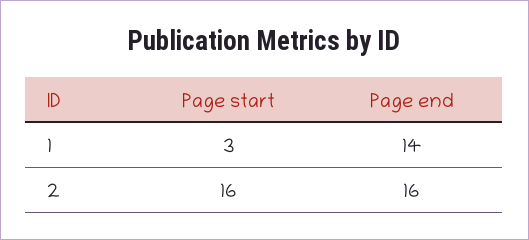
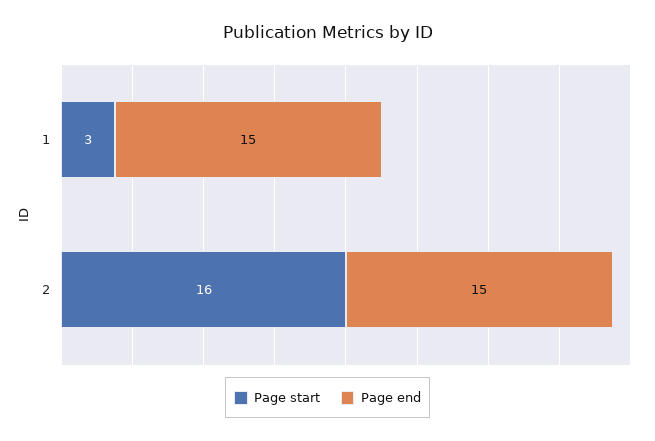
Page end, 1: 14 -> 15
Page end, 2: 16 -> 15

